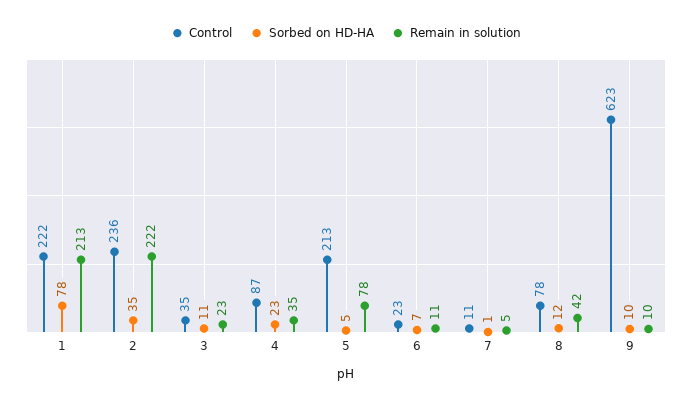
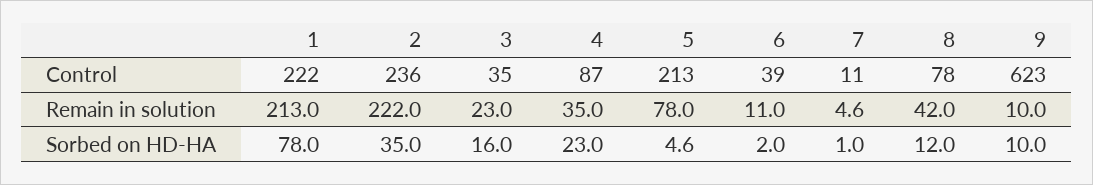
Sorbed on HD-HA, 3: 11 -> 16
Control, 6: 23 -> 39
Sorbed on HD-HA, 6: 7 -> 2

